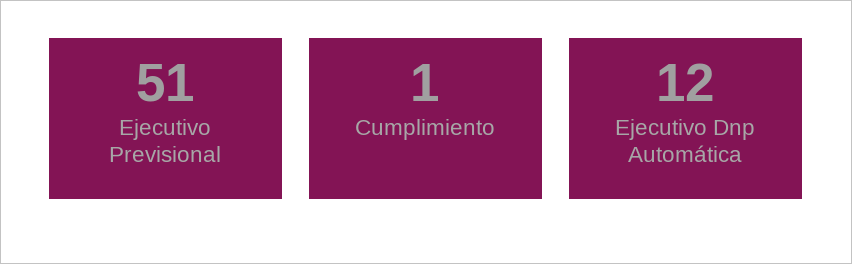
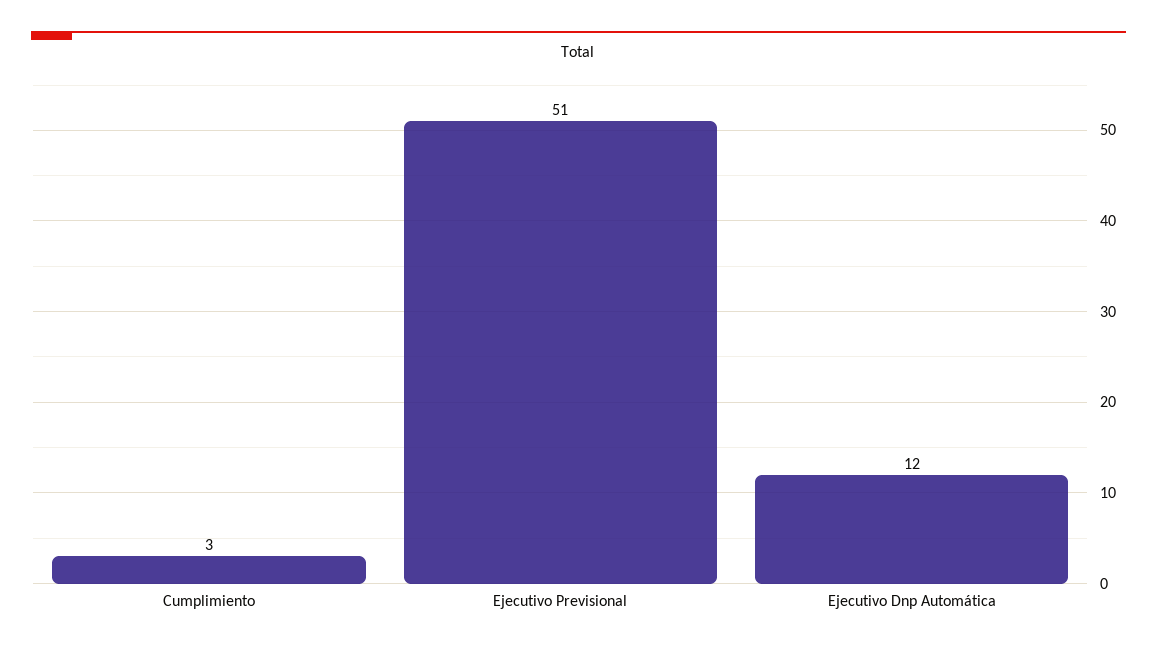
Cumplimiento: 1 -> 3

